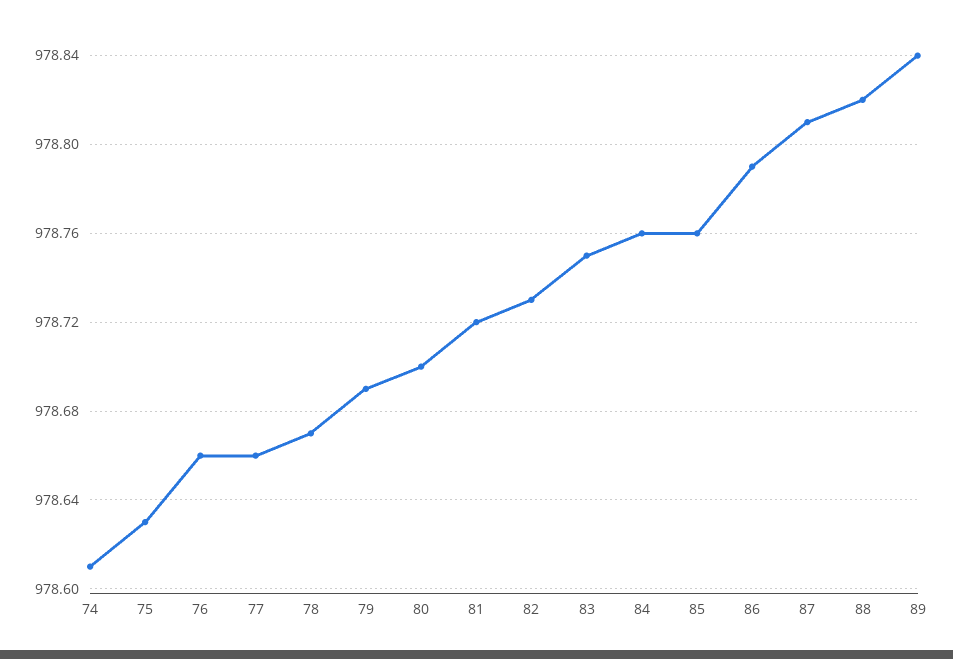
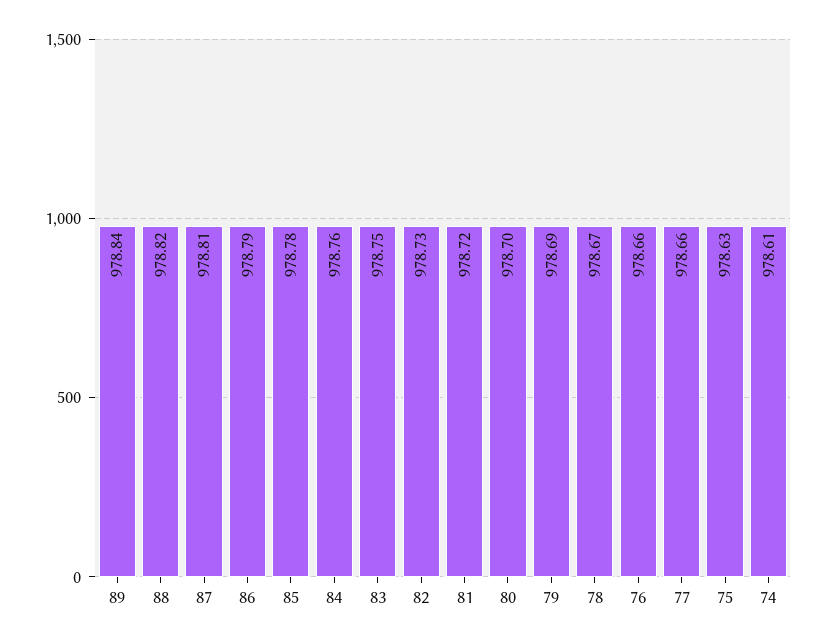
85: 978.76 -> 978.78

